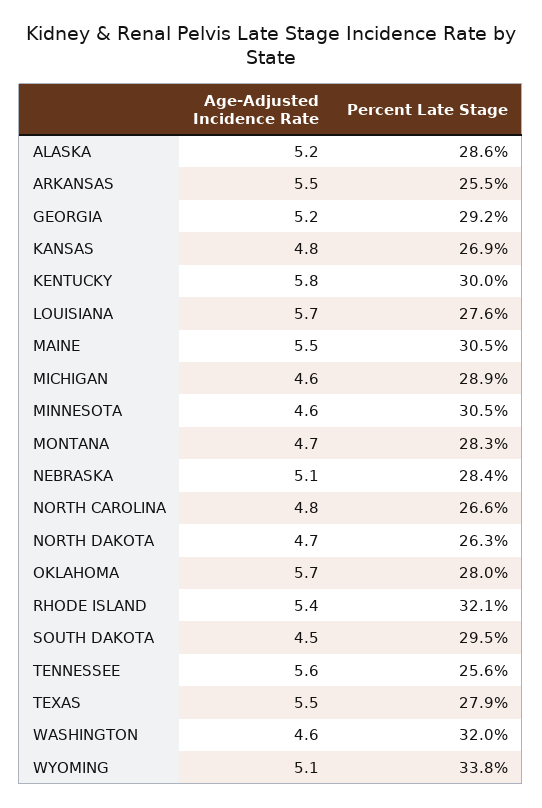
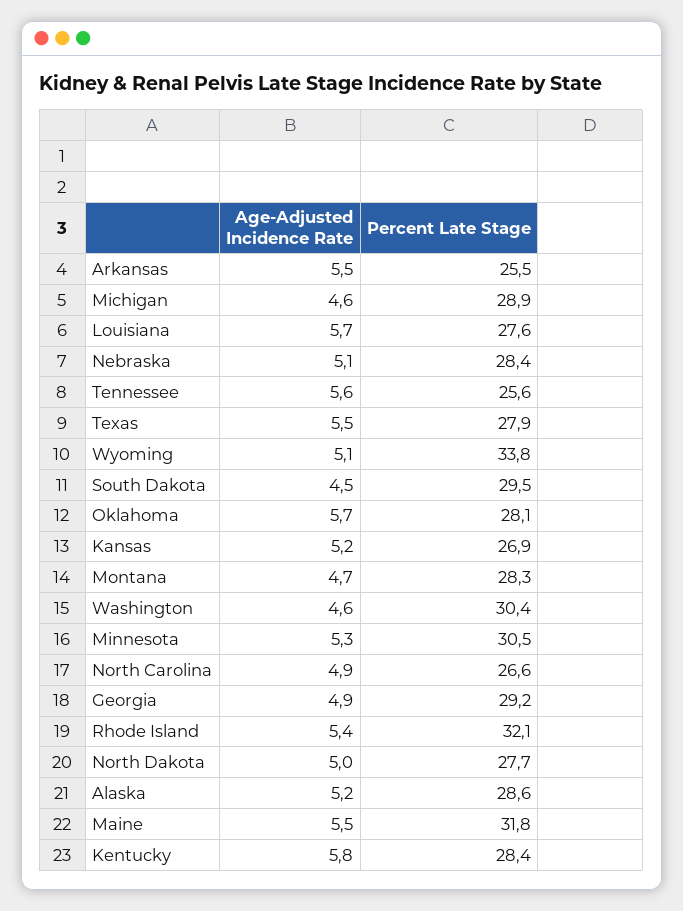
Age-Adjusted Incidence Rate, GEORGIA: 5.2 -> 4.9
Age-Adjusted Incidence Rate, KANSAS: 4.8 -> 5.2
Percent Late Stage, KENTUCKY: 30 -> 28.4
Percent Late Stage, MAINE: 30.5 -> 31.8
Age-Adjusted Incidence Rate, MINNESOTA: 4.6 -> 5.3
Age-Adjusted Incidence Rate, NORTH CAROLINA: 4.8 -> 4.9
Age-Adjusted Incidence Rate, NORTH DAKOTA: 4.7 -> 5
Percent Late Stage, NORTH DAKOTA: 26.3 -> 27.7
Percent Late Stage, OKLAHOMA: 28 -> 28.1
Percent Late Stage, WASHINGTON: 32 -> 30.4

